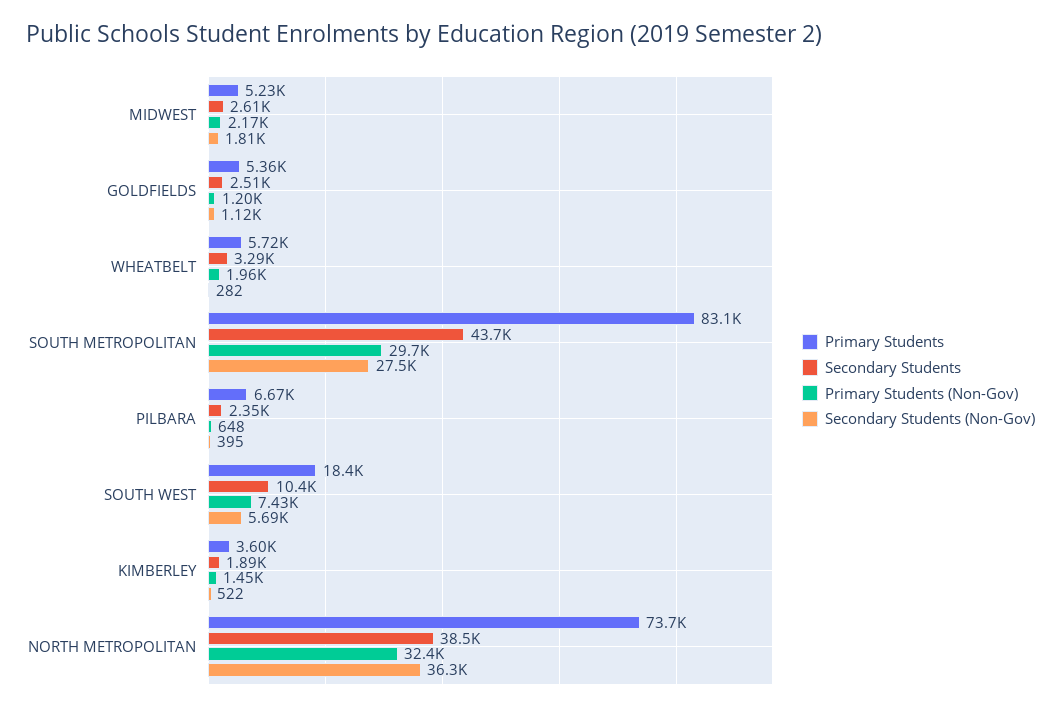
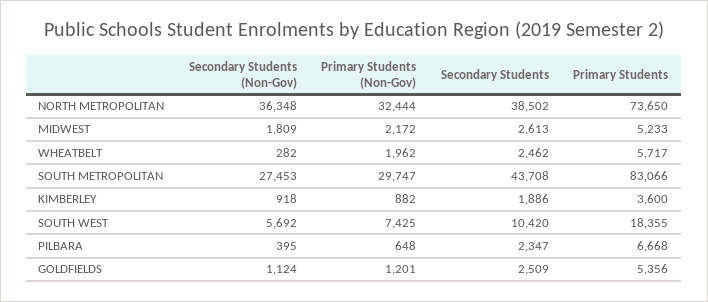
Secondary Students, WHEATBELT: 3290 -> 2462
Primary Students (Non-Gov), KIMBERLEY: 1450 -> 882
Secondary Students (Non-Gov), KIMBERLEY: 522 -> 918

